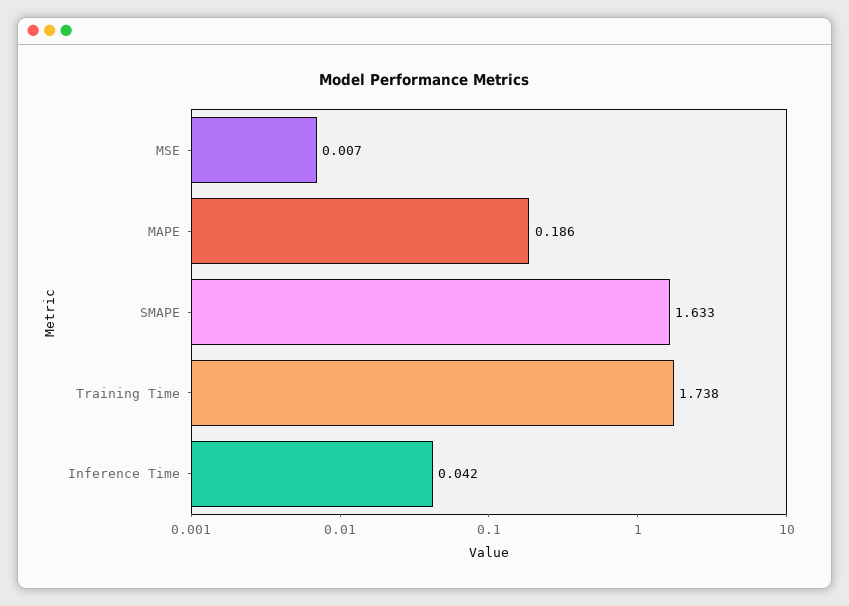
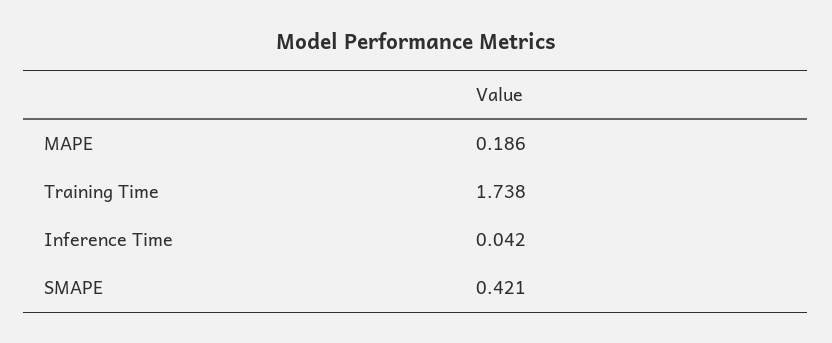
MSE: 0.007 -> none
SMAPE: 1.633 -> 0.421

